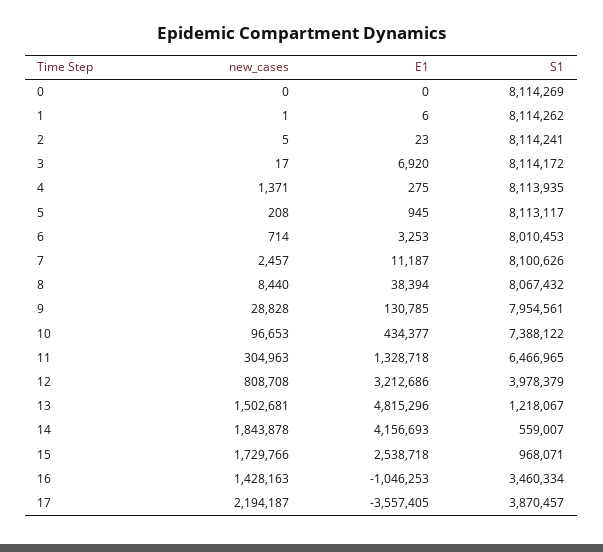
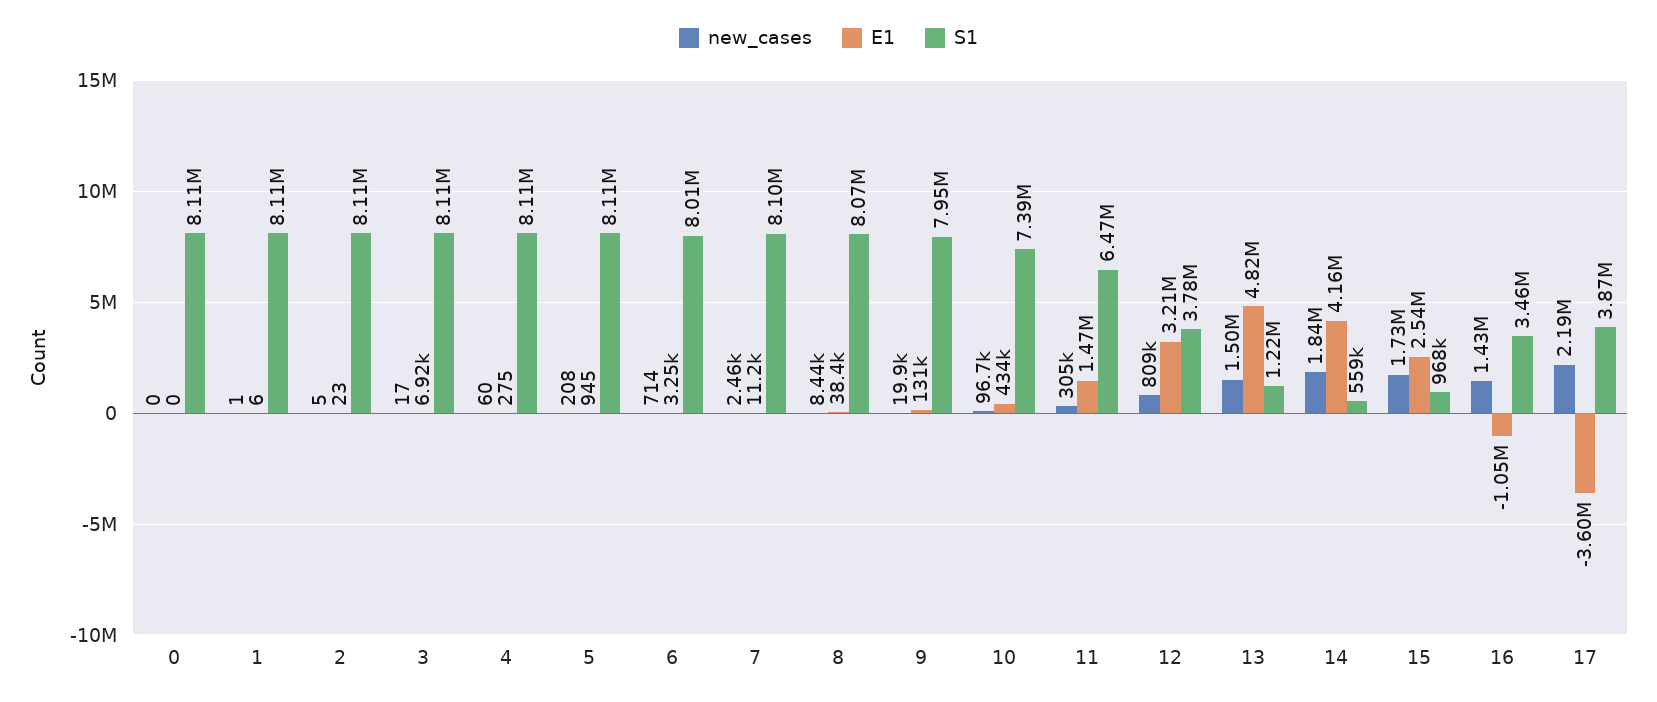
new_cases, 4: 1371 -> 60
new_cases, 9: 28828 -> 19900
E1, 11: 1328718 -> 1470000
S1, 12: 3978379 -> 3780000
E1, 17: -3557405 -> -3600000

